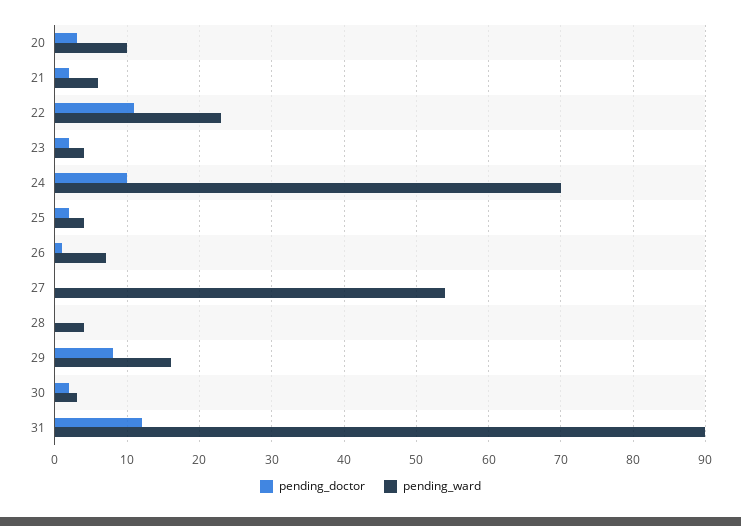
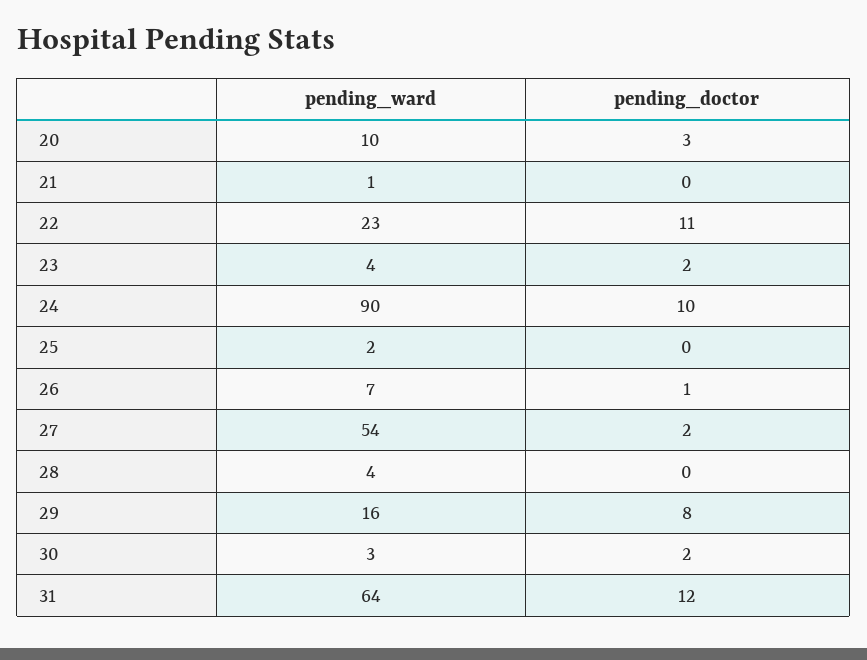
pending_doctor, 21: 2 -> 0
pending_ward, 21: 6 -> 1
pending_ward, 24: 70 -> 90
pending_doctor, 25: 2 -> 0
pending_ward, 25: 4 -> 2
pending_doctor, 27: 0 -> 2
pending_ward, 31: 90 -> 64

